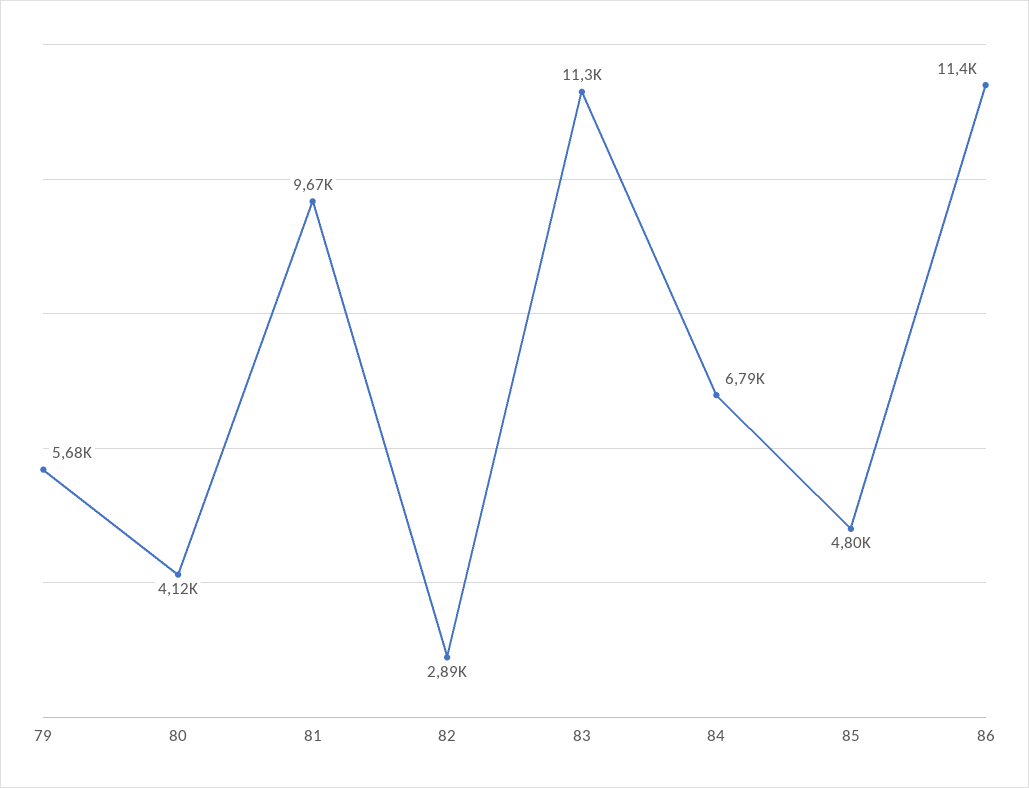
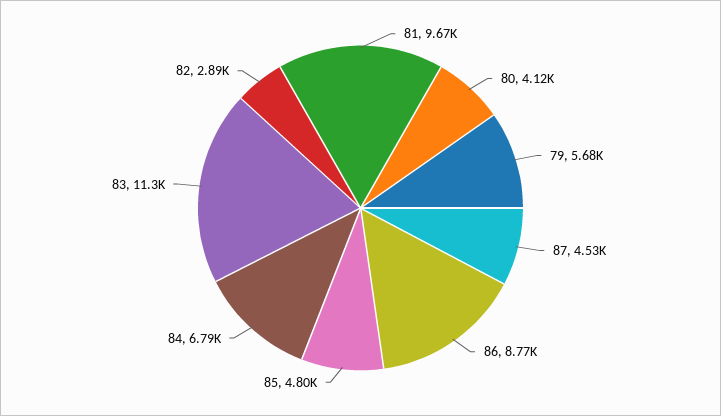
86: 11400 -> 8770
87: none -> 4530

